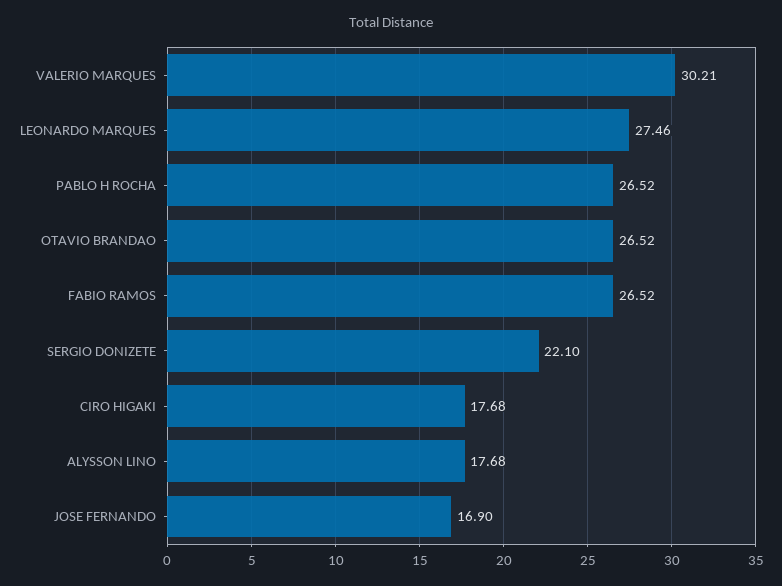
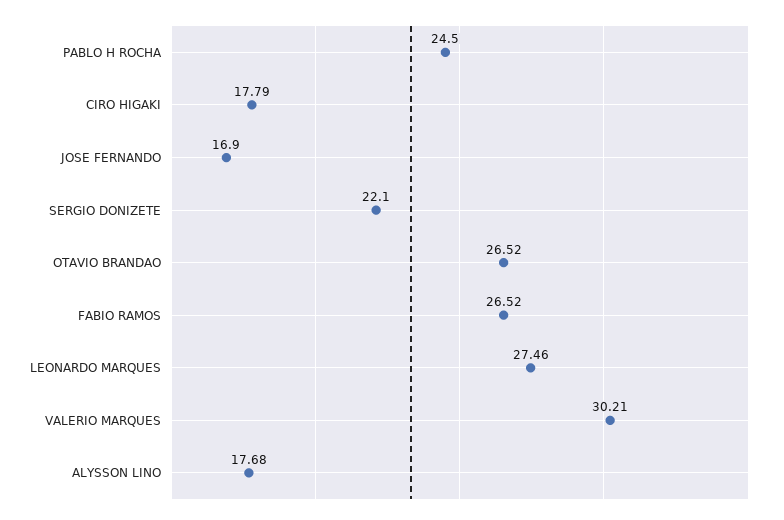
PABLO H ROCHA: 26.52 -> 24.5
CIRO HIGAKI: 17.68 -> 17.79

